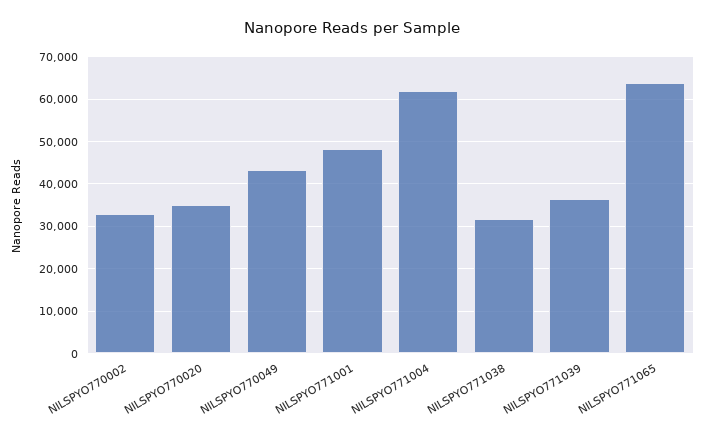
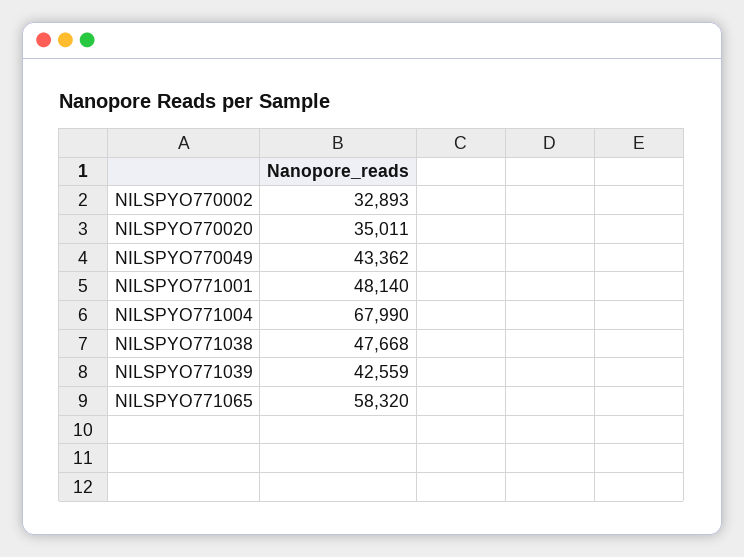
NILSPYO771004: 62000 -> 67990
NILSPYO771038: 32000 -> 47668
NILSPYO771039: 36000 -> 42559
NILSPYO771065: 64000 -> 58320

